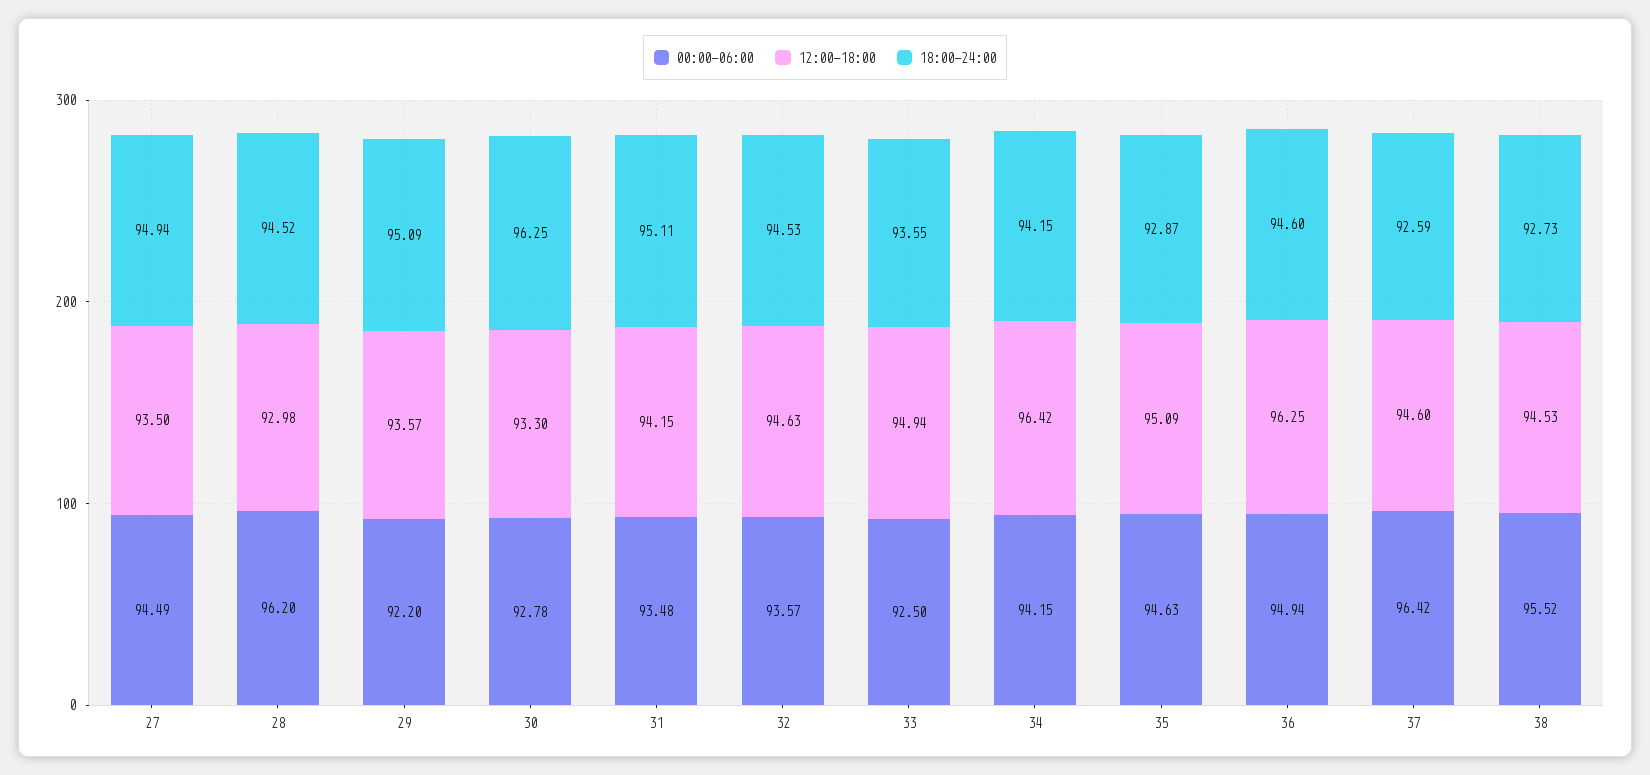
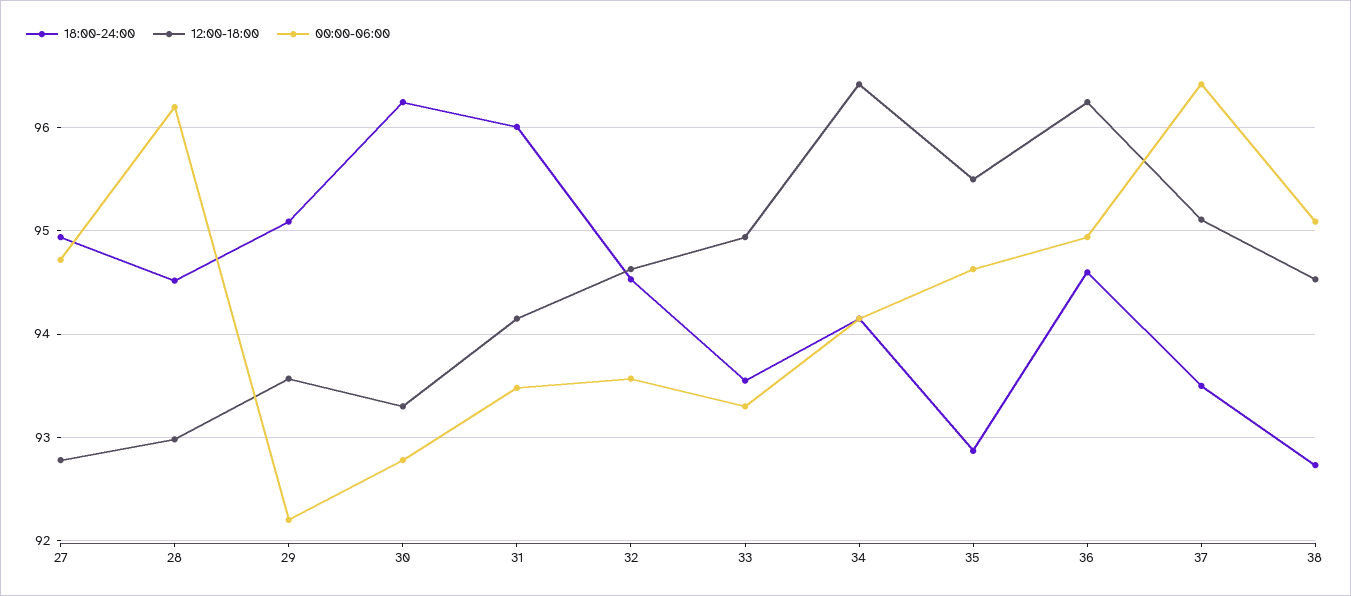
00:00-06:00, 27: 94.49 -> 94.7
12:00-18:00, 27: 93.5 -> 92.8
18:00-24:00, 31: 95.11 -> 96
00:00-06:00, 33: 92.5 -> 93.3
12:00-18:00, 35: 95.09 -> 95.5
12:00-18:00, 37: 94.6 -> 95.1
18:00-24:00, 37: 92.59 -> 93.5
00:00-06:00, 38: 95.52 -> 95.1

